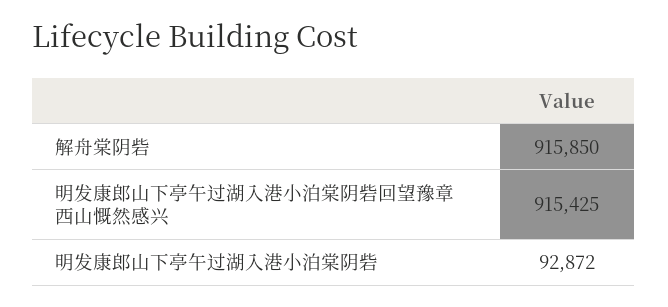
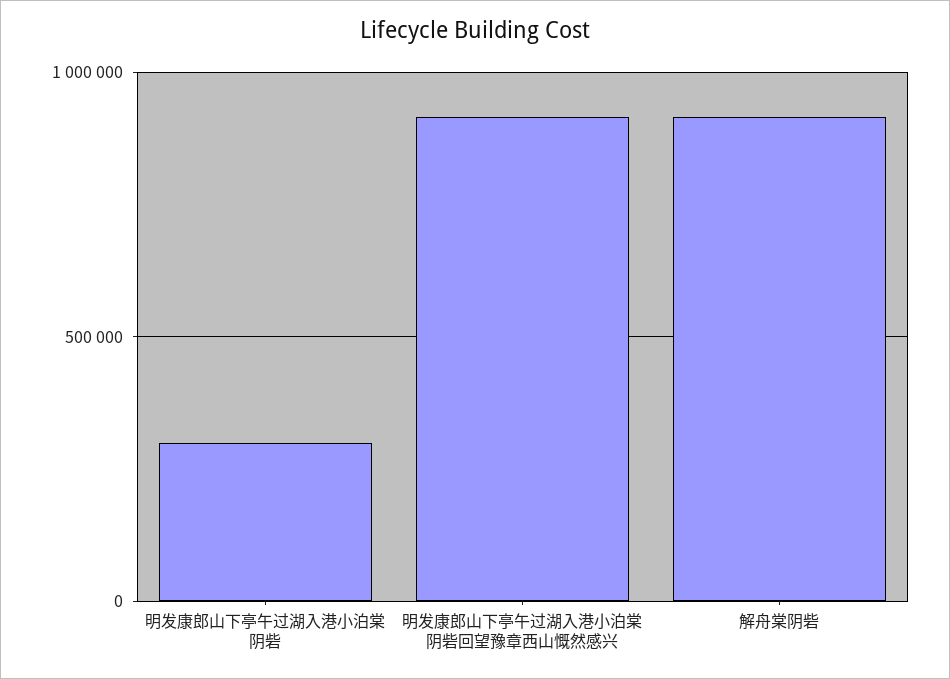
明发康郎山下亭午过湖入港小泊棠阴砦: 92872 -> 300000

